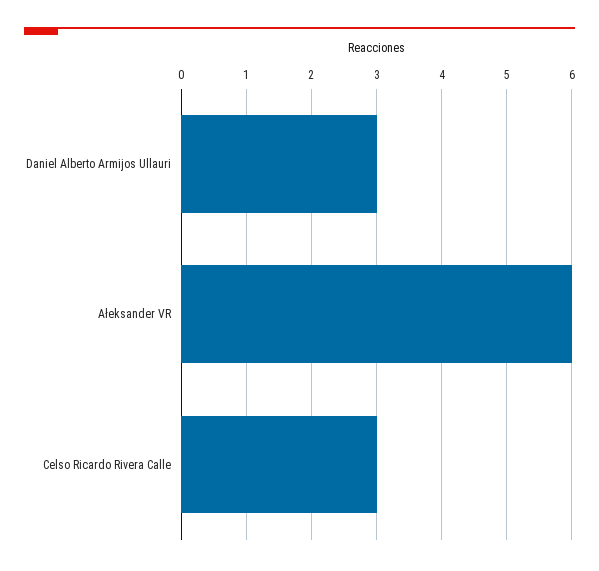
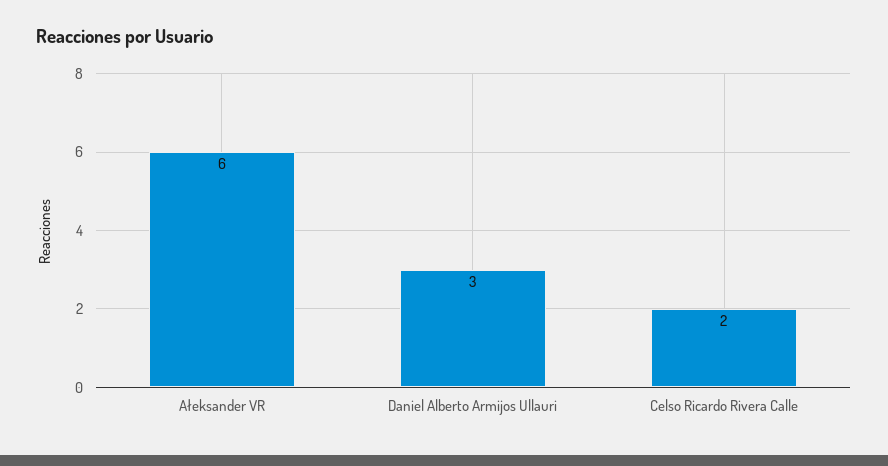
Celso Ricardo Rivera Calle: 3 -> 2

